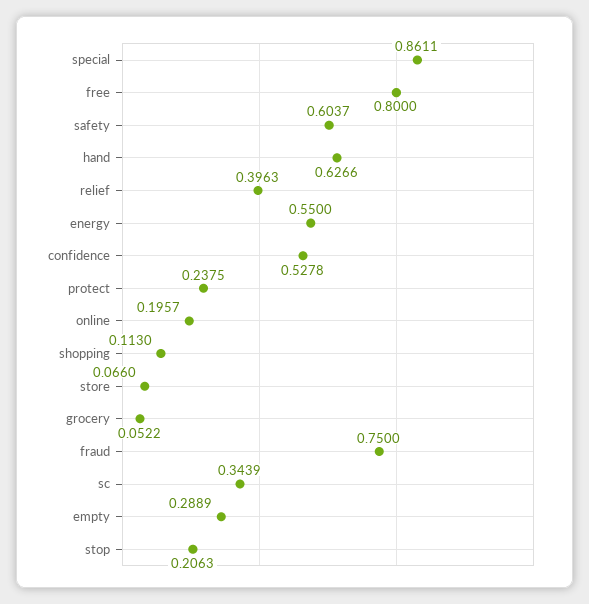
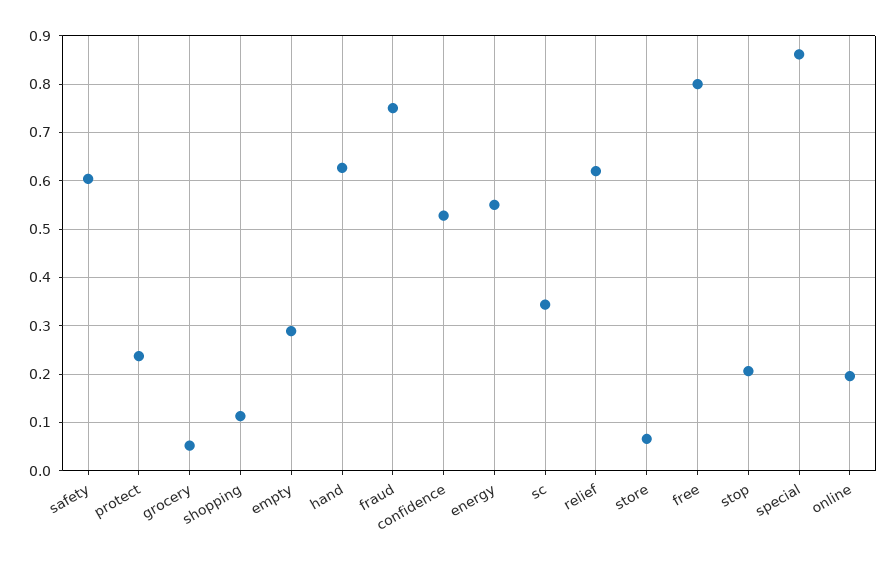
relief: 0.3963 -> 0.62

